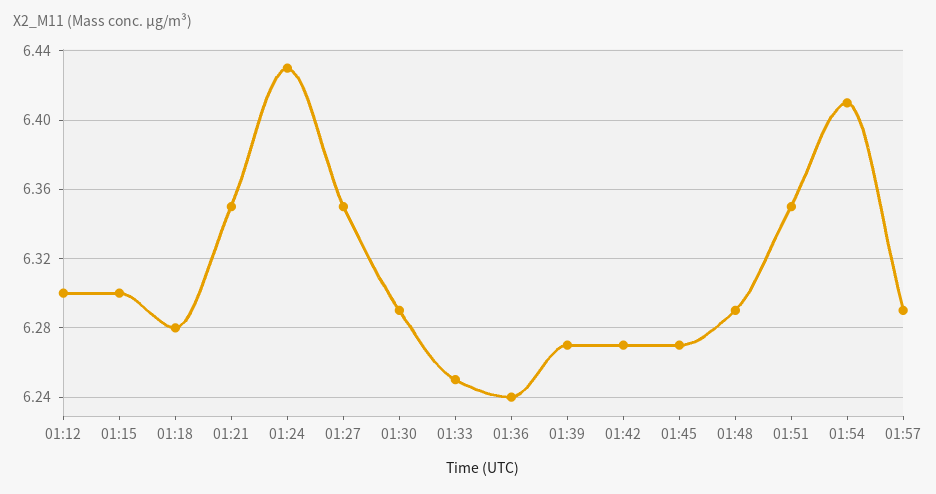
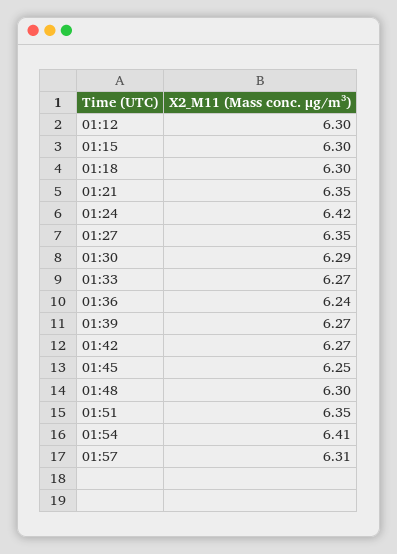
01:18: 6.28 -> 6.3
01:24: 6.43 -> 6.42
01:33: 6.25 -> 6.27
01:45: 6.27 -> 6.25
01:48: 6.29 -> 6.3
01:57: 6.29 -> 6.31

